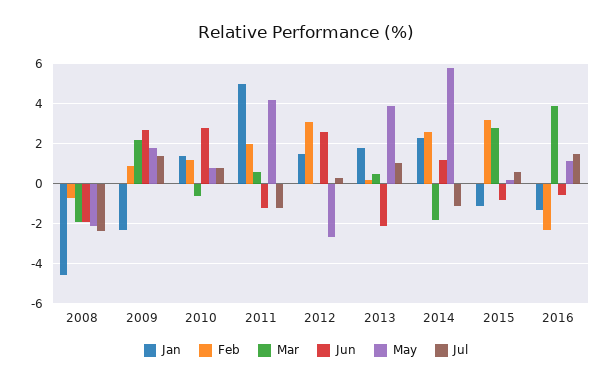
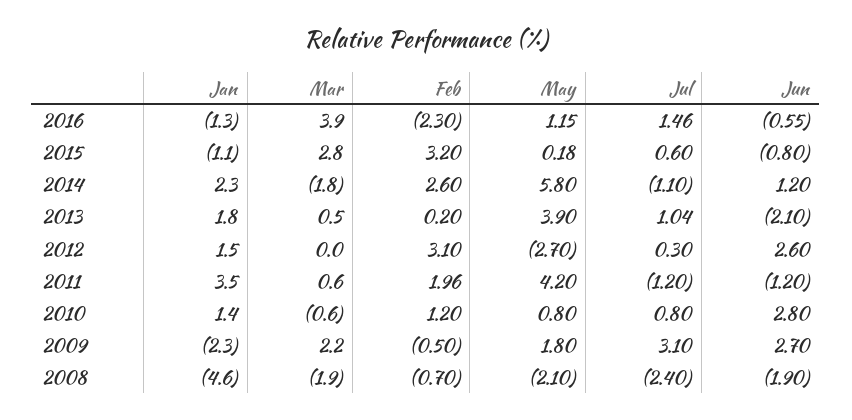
Feb, 2009: 1 -> -0.5
Jul, 2009: 1.5 -> 3.1
Jan, 2011: 5 -> 3.5

